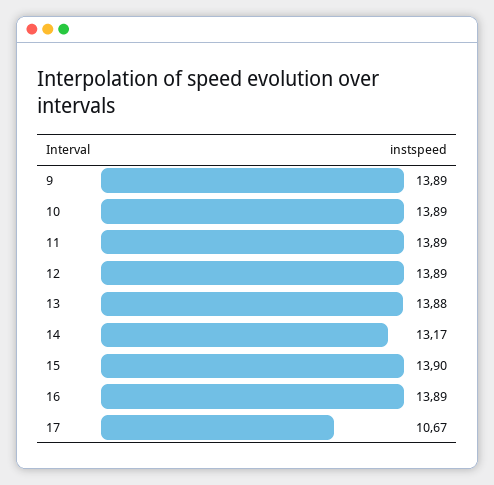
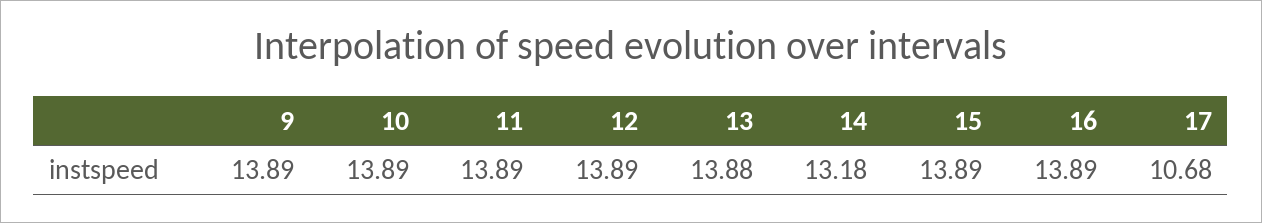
14: 13.17 -> 13.18
15: 13.9 -> 13.89
17: 10.67 -> 10.68

